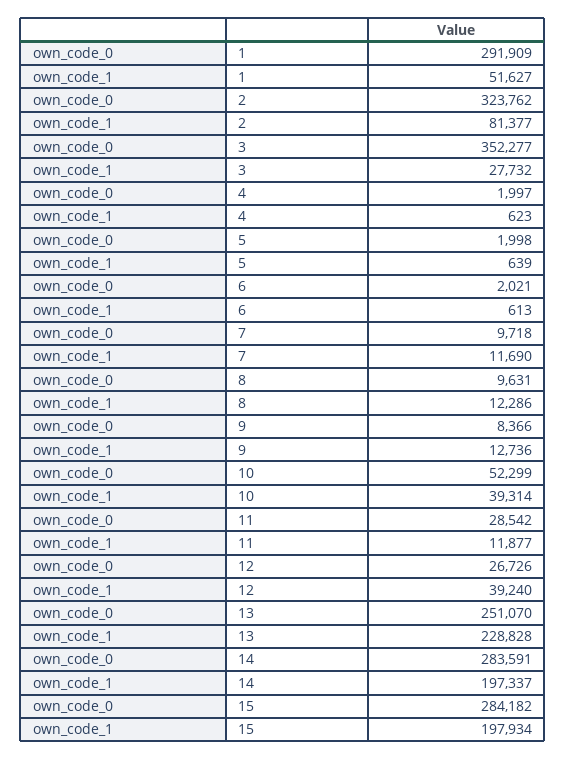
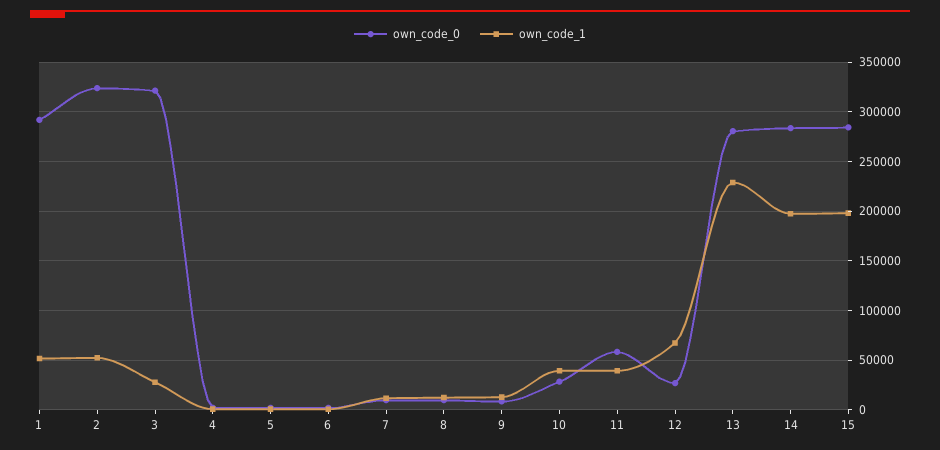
own_code_1, 2: 81377 -> 50000
own_code_0, 3: 352277 -> 320000
own_code_0, 10: 52299 -> 30000
own_code_0, 11: 28542 -> 60000
own_code_1, 11: 11877 -> 40000
own_code_1, 12: 39240 -> 70000
own_code_0, 13: 251070 -> 280000

